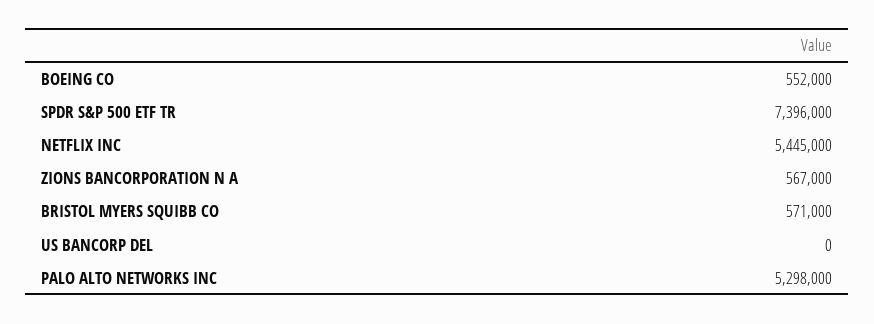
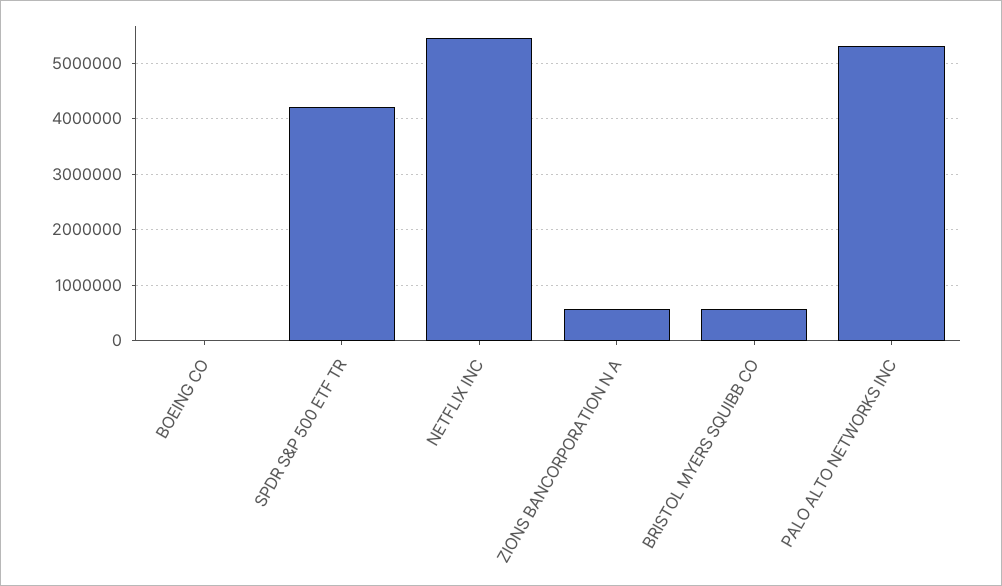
BOEING CO: 552000 -> 0
SPDR S&P 500 ETF TR: 7396000 -> 4200000
US BANCORP DEL: 0 -> none

